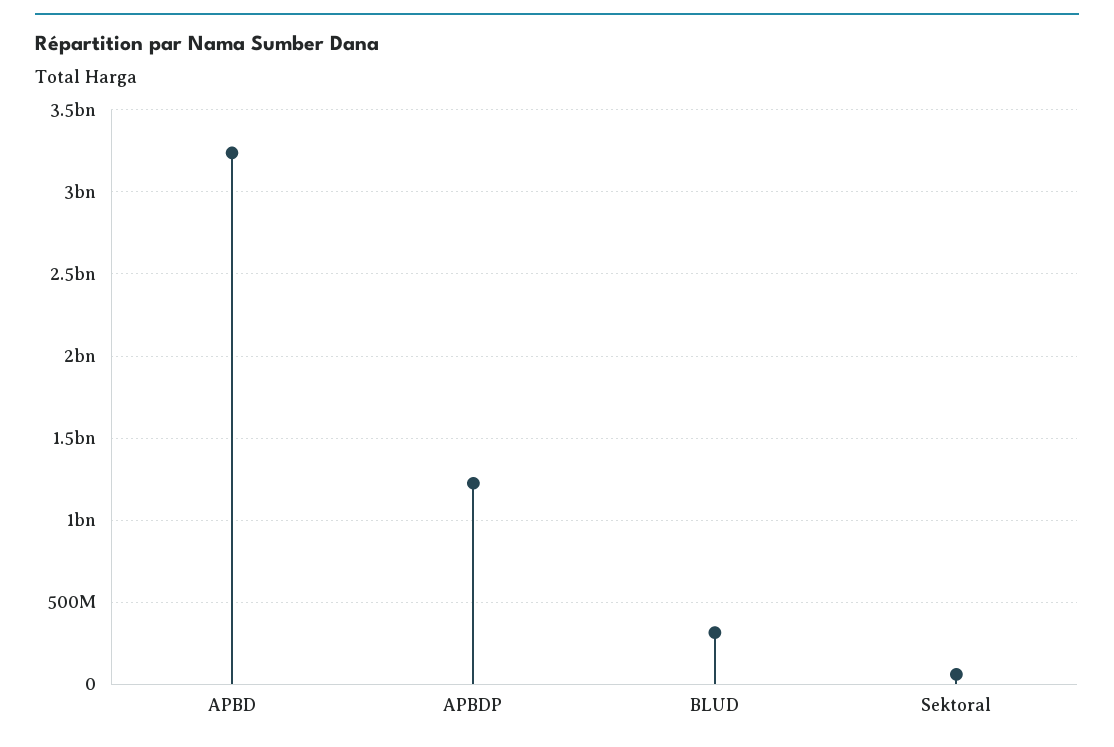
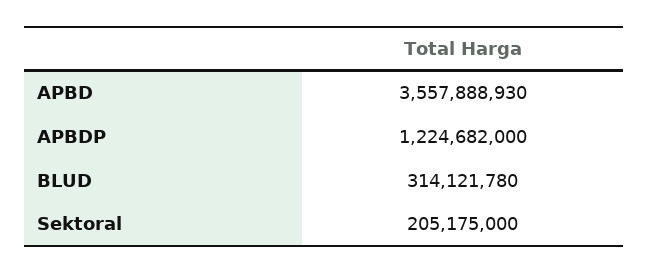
APBD: 3250000000 -> 3557888930
Sektoral: 50000000 -> 205175000

